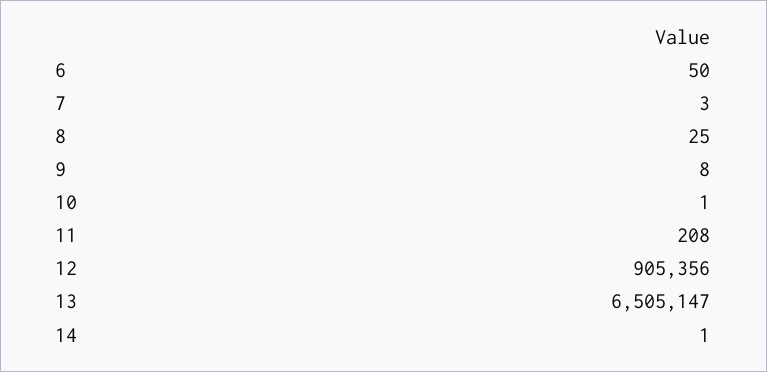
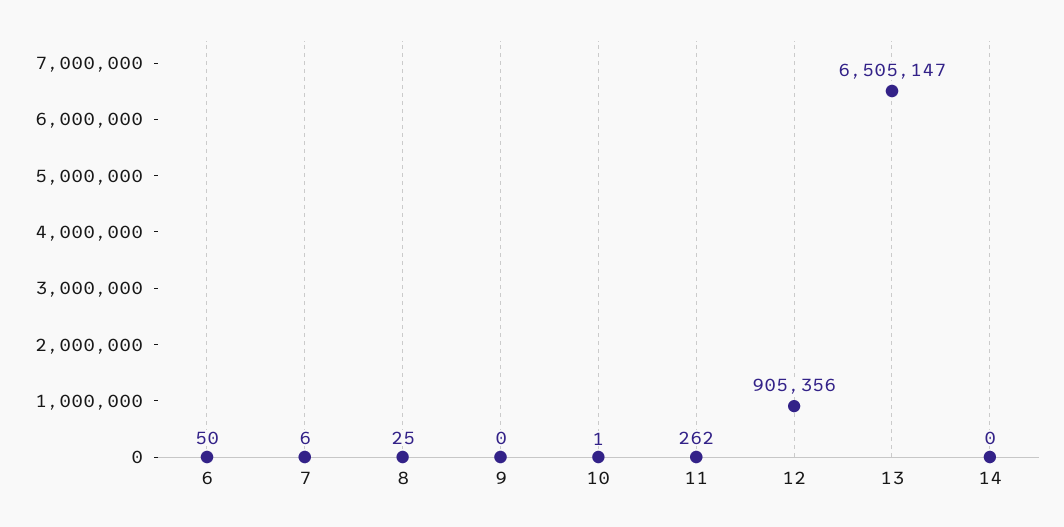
7: 3 -> 6
9: 8 -> 0
11: 208 -> 262
14: 1 -> 0

